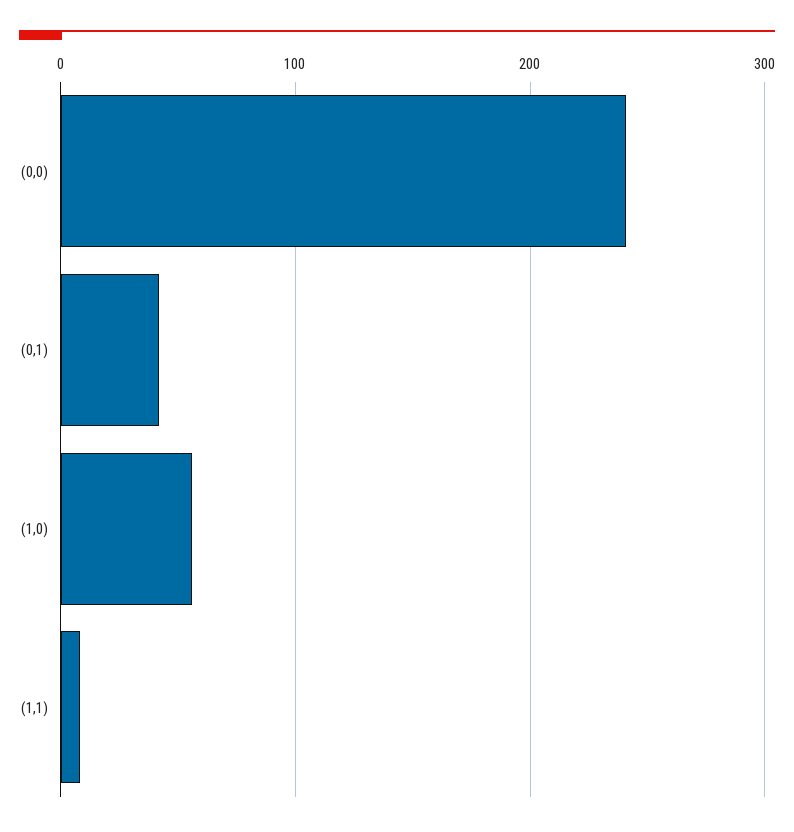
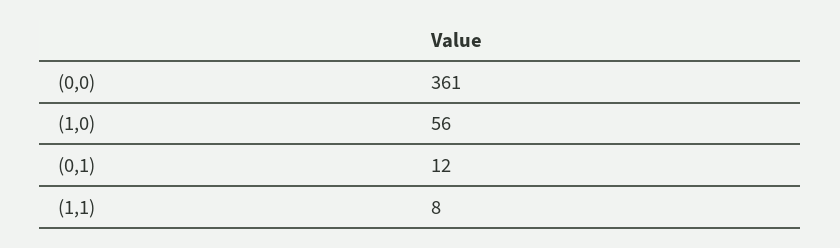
(0,0): 240 -> 361
(0,1): 40 -> 12

